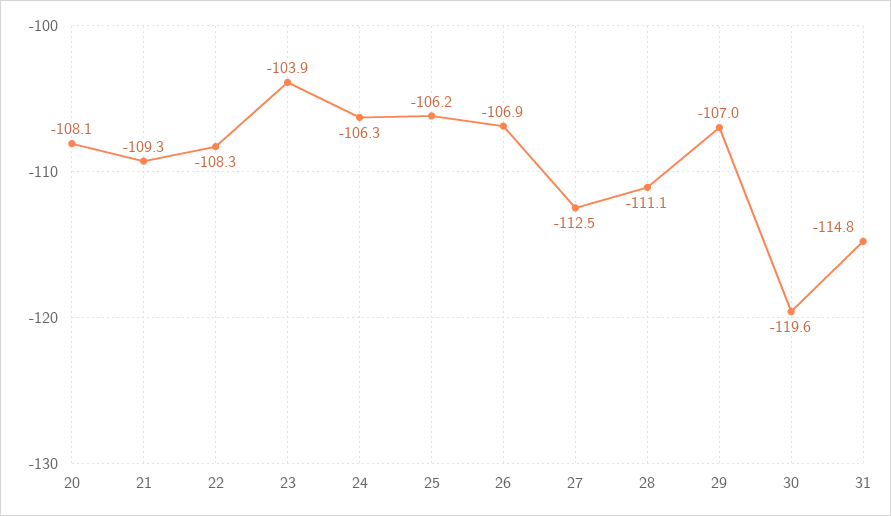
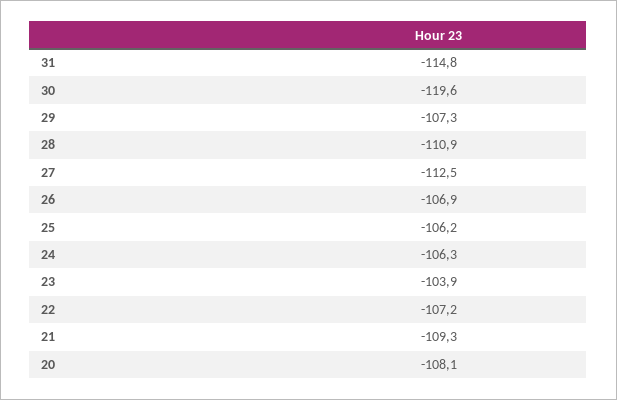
22: -108.3 -> -107.2
28: -111.1 -> -110.9
29: -107 -> -107.3

